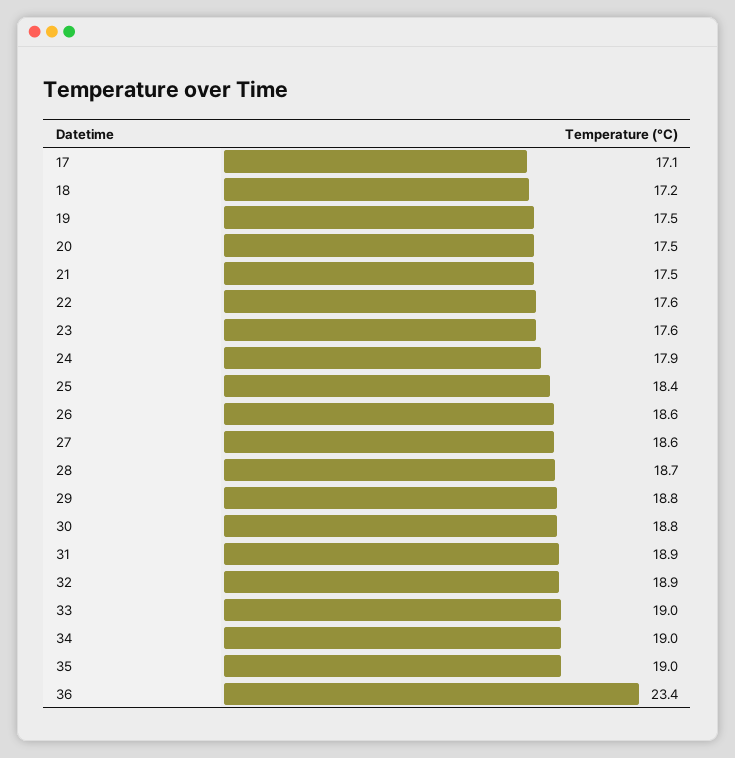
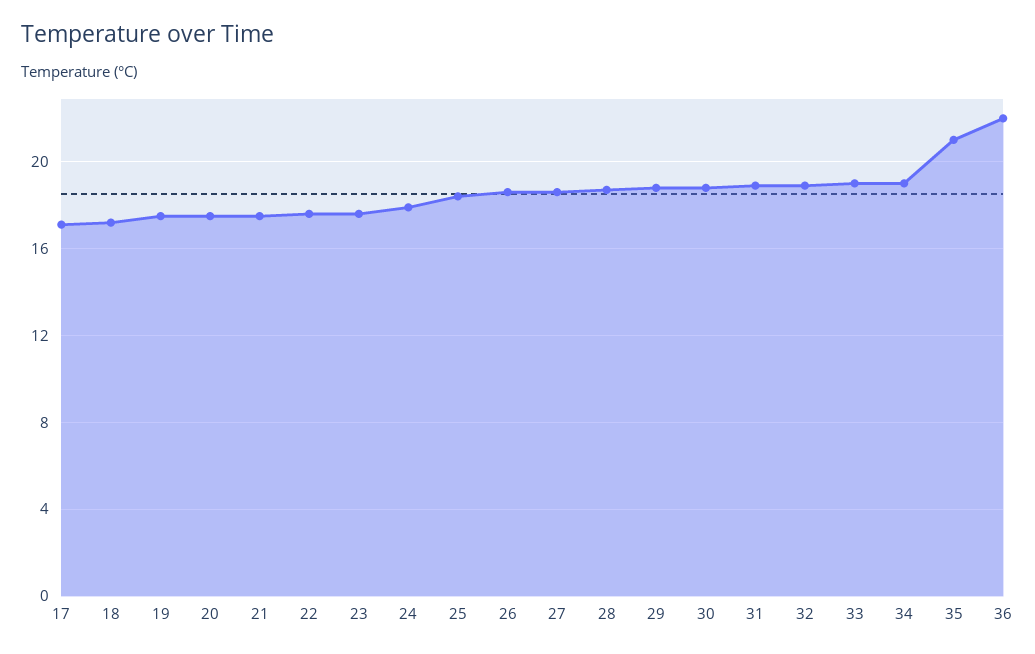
35: 19 -> 21
36: 23.4 -> 22

